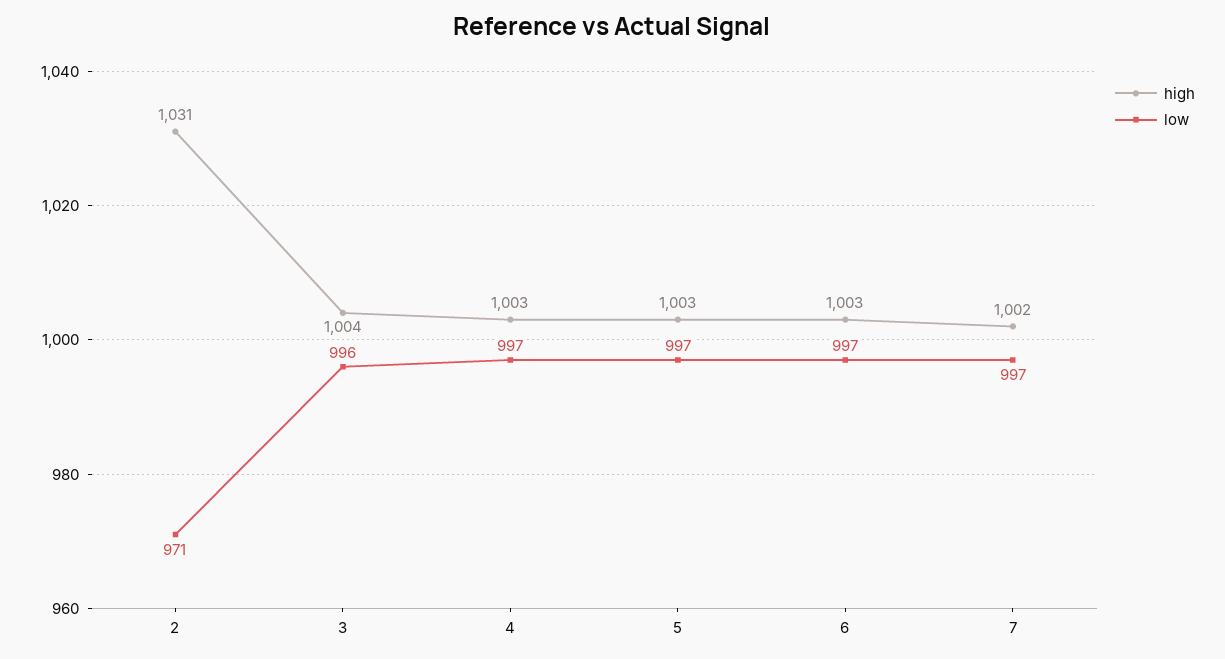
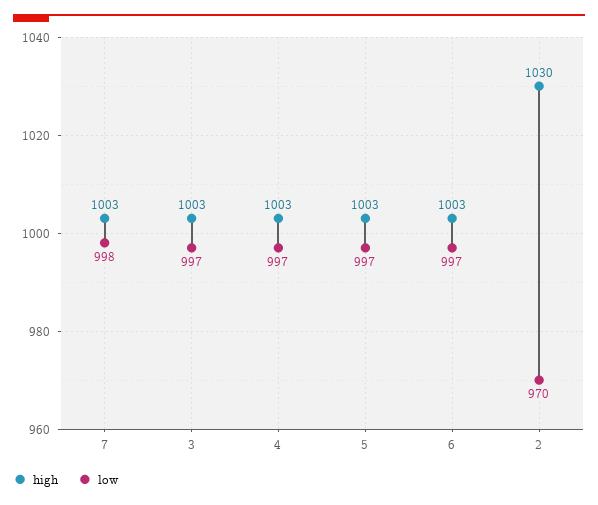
high, 2: 1031 -> 1030
low, 2: 971 -> 970
high, 3: 1004 -> 1003
low, 3: 996 -> 997
high, 7: 1002 -> 1003
low, 7: 997 -> 998

